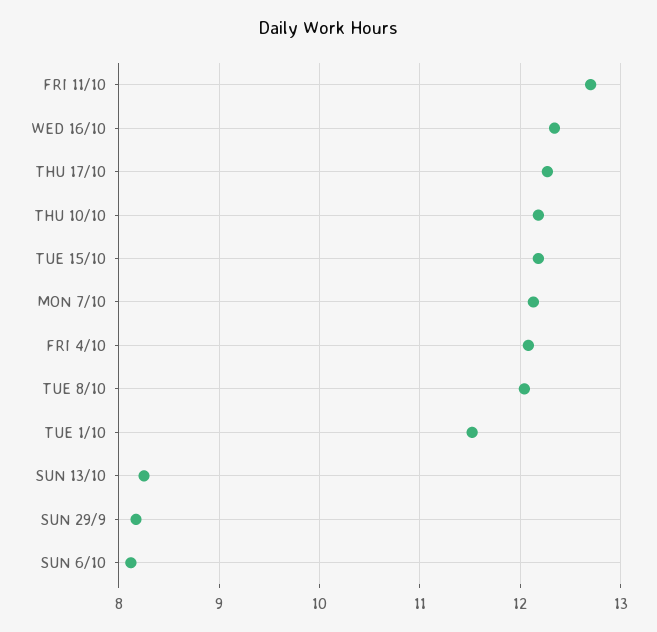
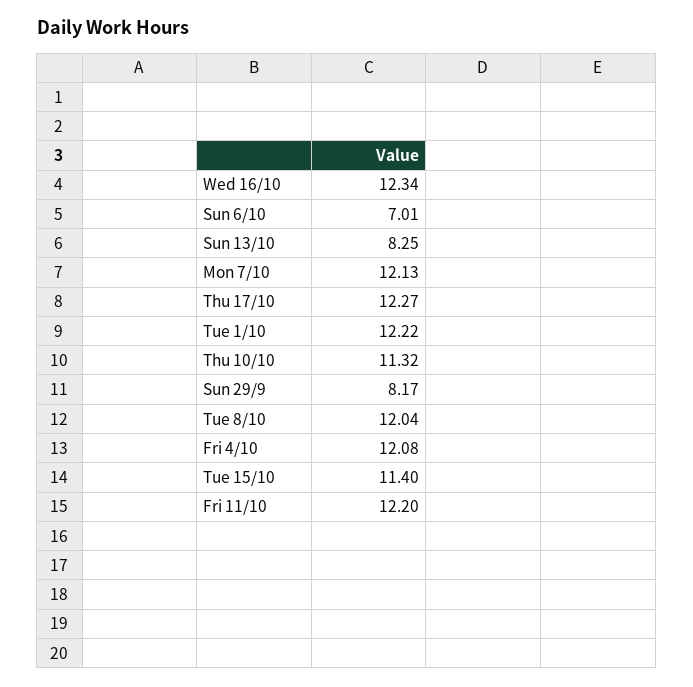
FRI 11/10: 12.7 -> 12.2
THU 10/10: 12.2 -> 11.32
TUE 15/10: 12.2 -> 11.4
TUE 1/10: 11.5 -> 12.22
SUN 6/10: 8.1 -> 7.01

